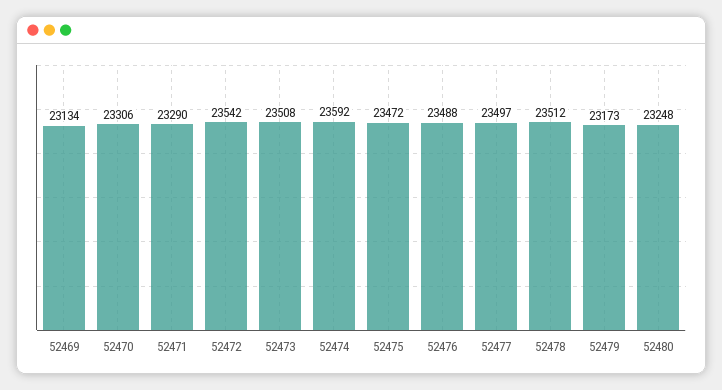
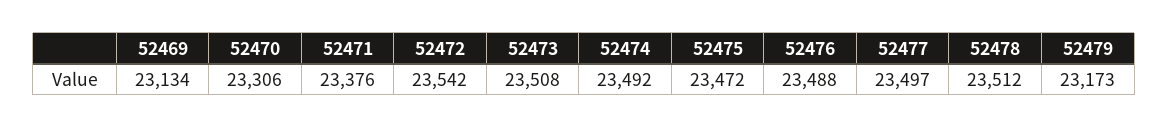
52471: 23290 -> 23376
52474: 23592 -> 23492
52480: 23248 -> none

